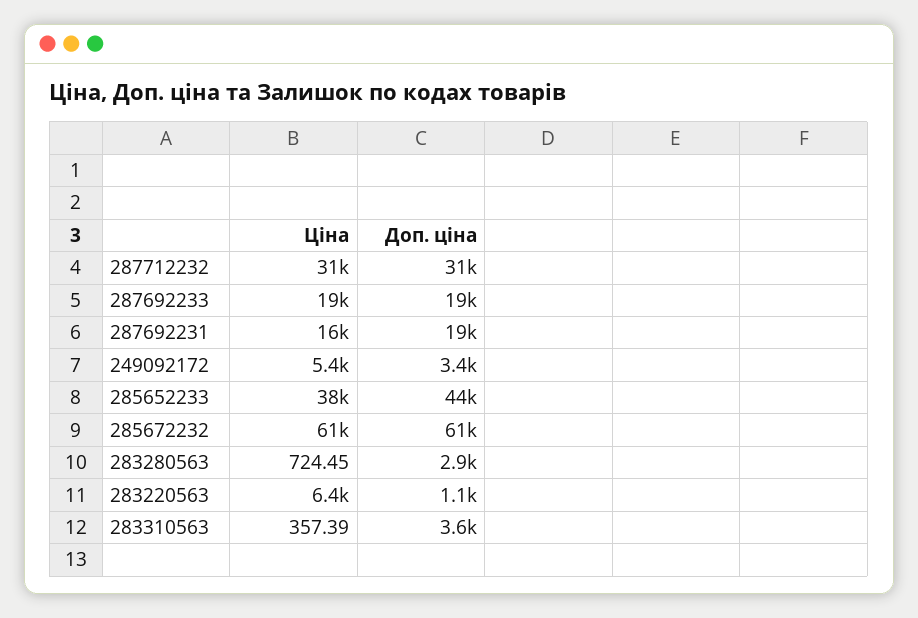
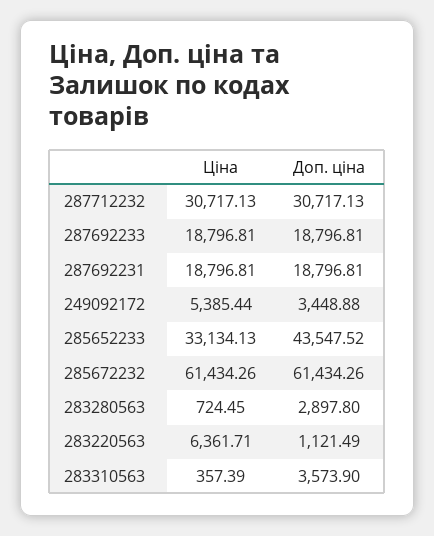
Ціна, 287692231: 16000 -> 18796.81
Ціна, 285652233: 38000 -> 33134.13

